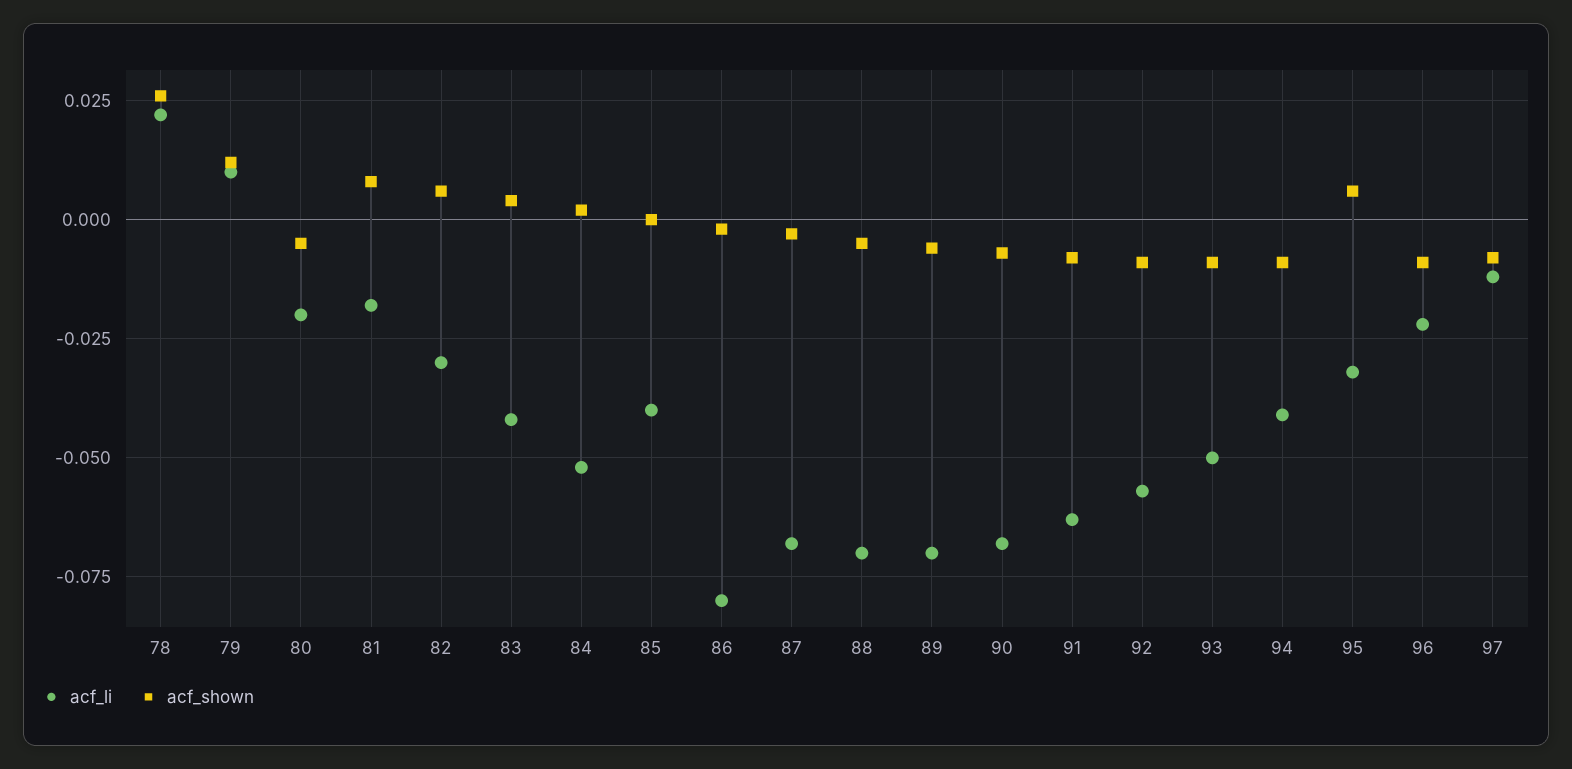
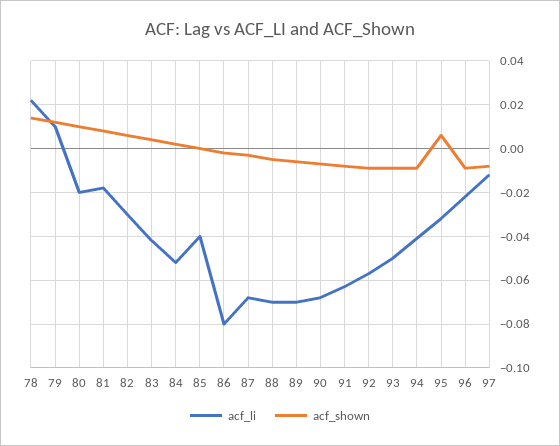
acf_shown, 78: 0.025 -> 0.015
acf_shown, 80: -0.005 -> 0.01

